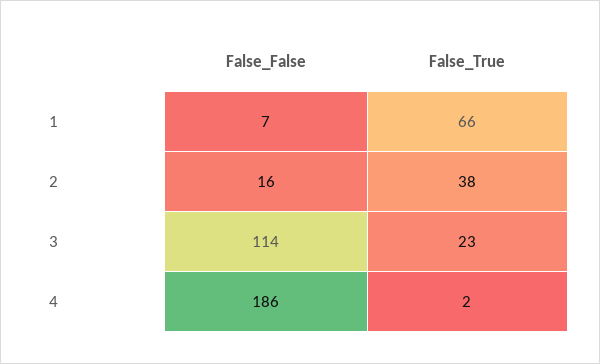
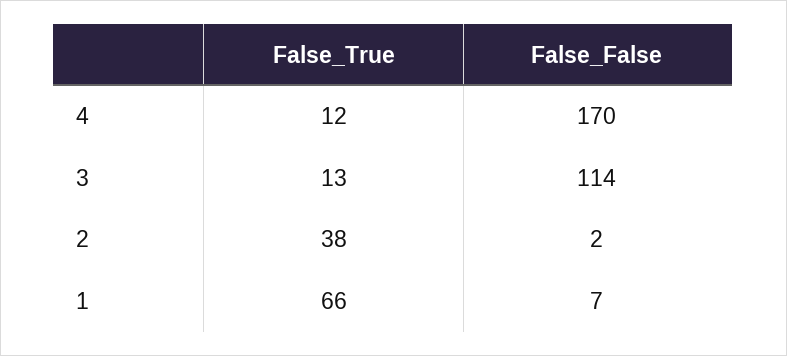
False_False, 2: 16 -> 2
False_True, 3: 23 -> 13
False_False, 4: 186 -> 170
False_True, 4: 2 -> 12

